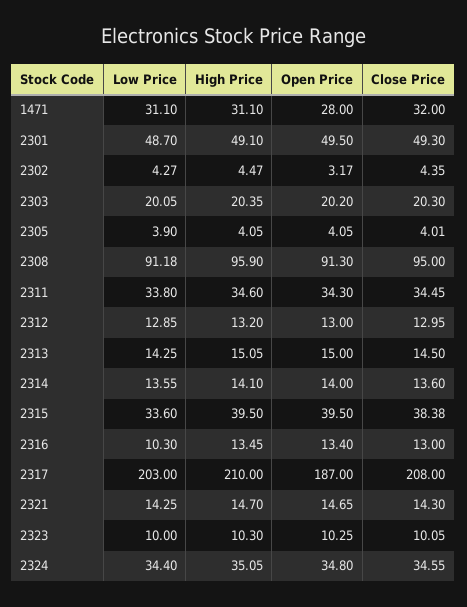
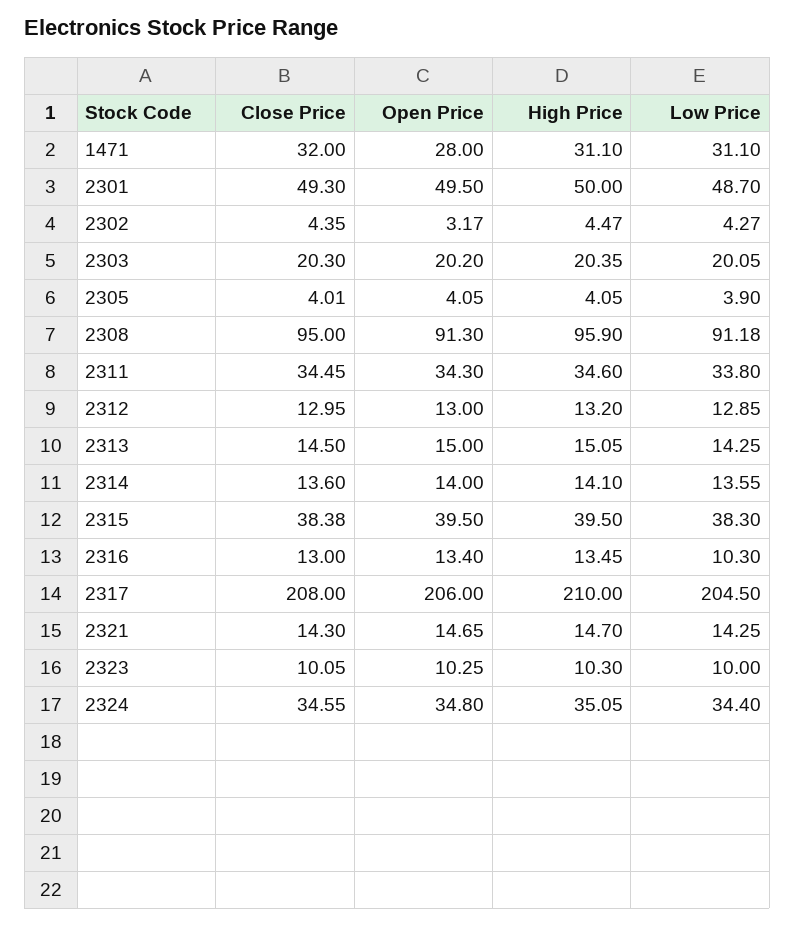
High Price, 2301: 49.1 -> 50
Low Price, 2315: 33.6 -> 38.3
Low Price, 2317: 203 -> 204.5
Open Price, 2317: 187 -> 206

